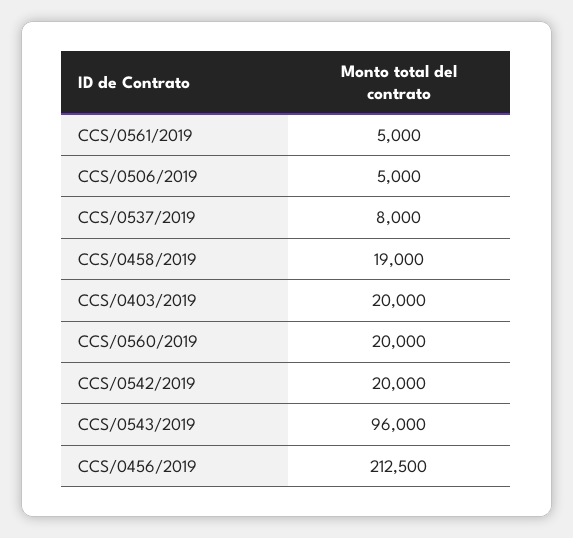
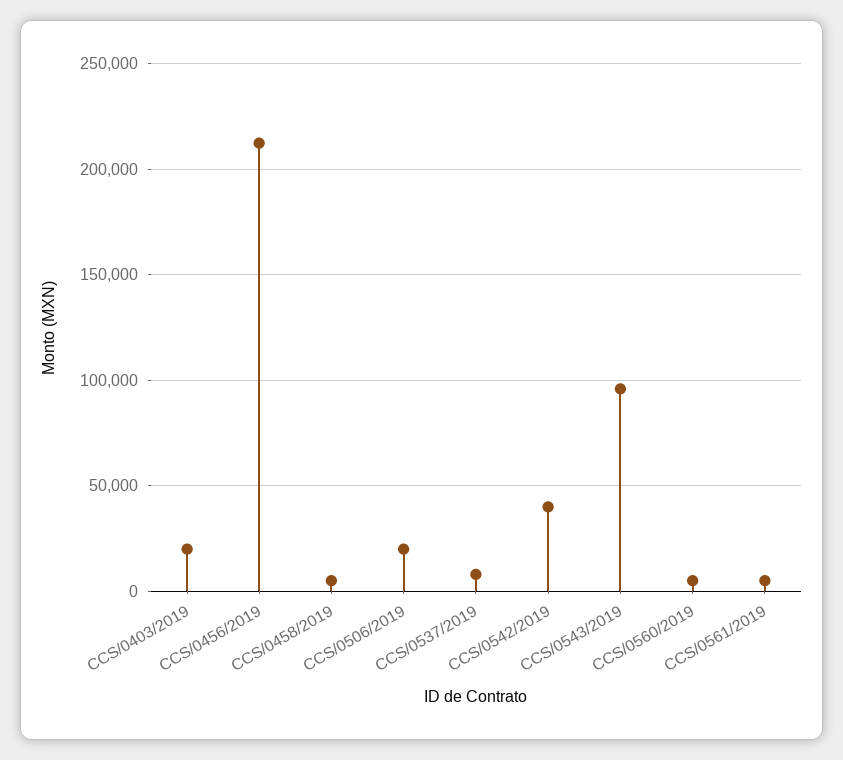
CCS/0506/2019: 5000 -> 20000
CCS/0458/2019: 19000 -> 5000
CCS/0560/2019: 20000 -> 5000
CCS/0542/2019: 20000 -> 40000

